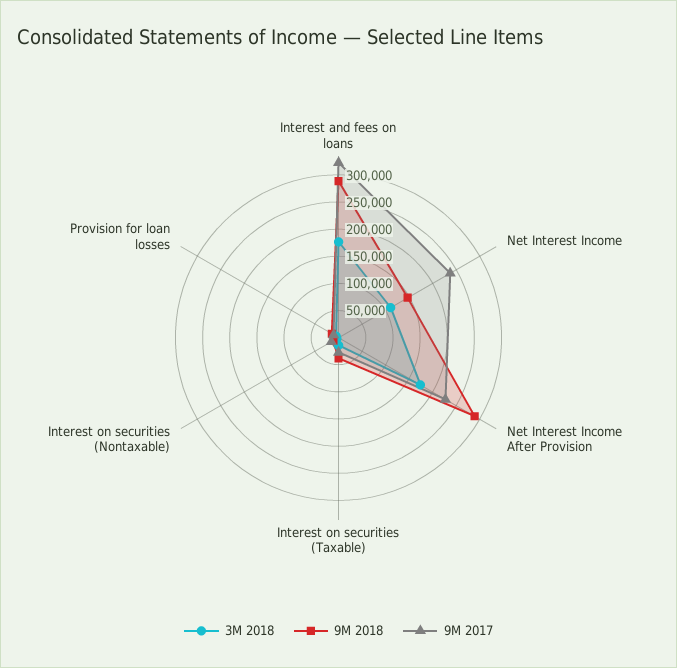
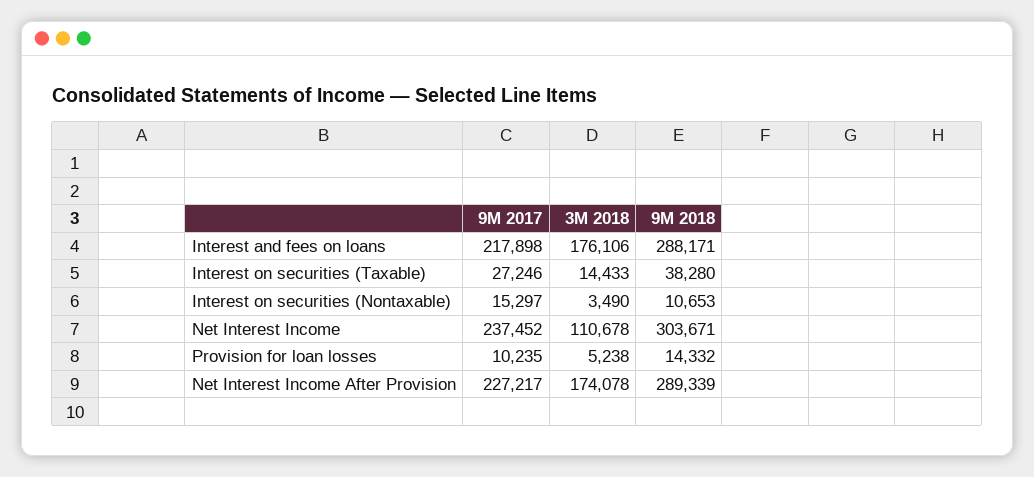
9M 2017, Interest and fees on loans: 325000 -> 217898
9M 2018, Net Interest Income: 150000 -> 303671

